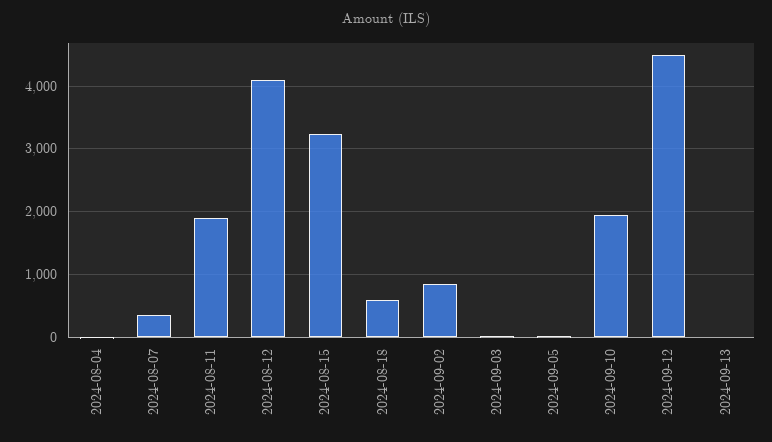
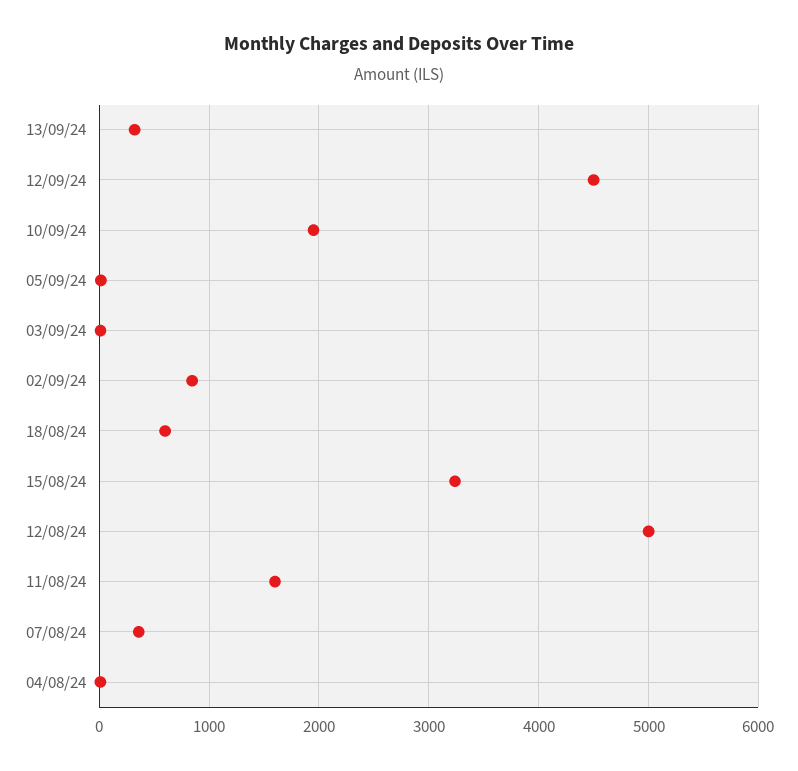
2024-08-11: 1900 -> 1600
2024-08-12: 4100 -> 5000
2024-09-13: 0 -> 300

